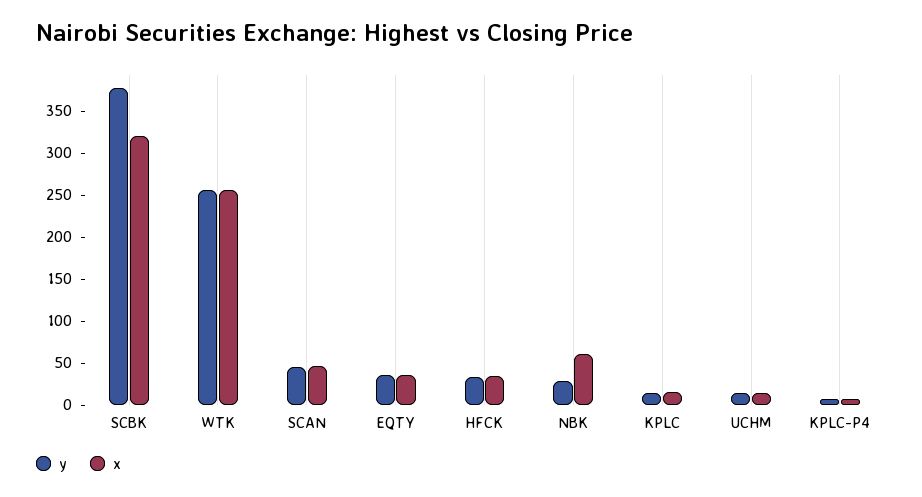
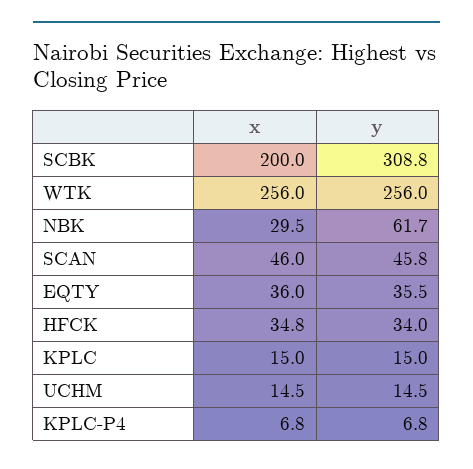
y, SCBK: 380 -> 308.8
x, SCBK: 320 -> 200
y, NBK: 30 -> 61.7
x, NBK: 60 -> 29.5

